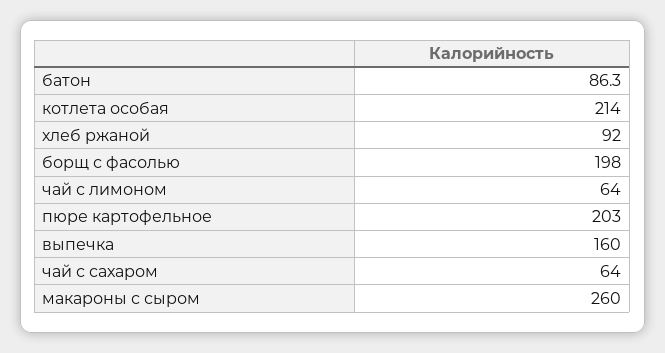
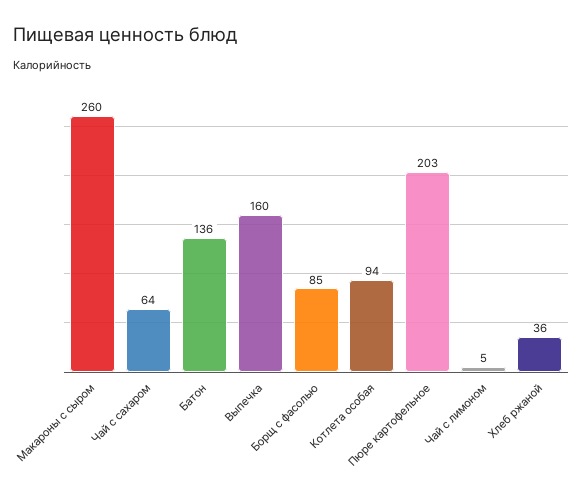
батон: 86.3 -> 136
котлета особая: 214 -> 94
хлеб ржаной: 92 -> 36
борщ с фасолью: 198 -> 85
чай с лимоном: 64 -> 5

